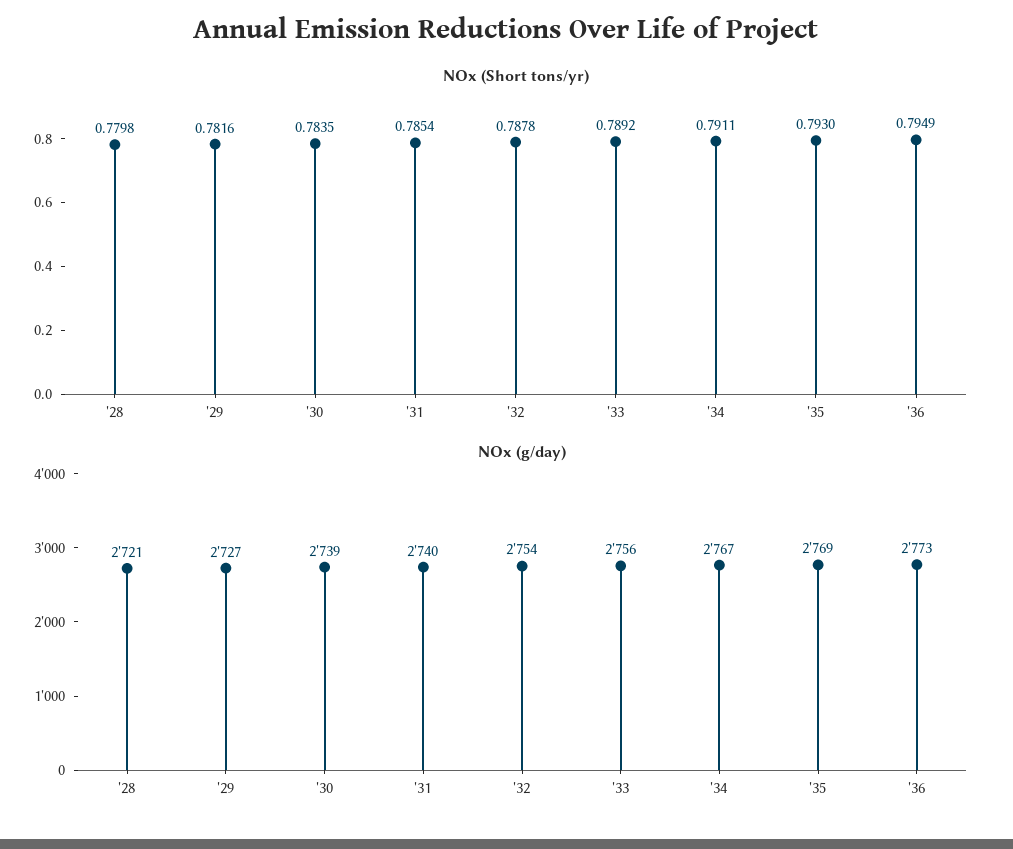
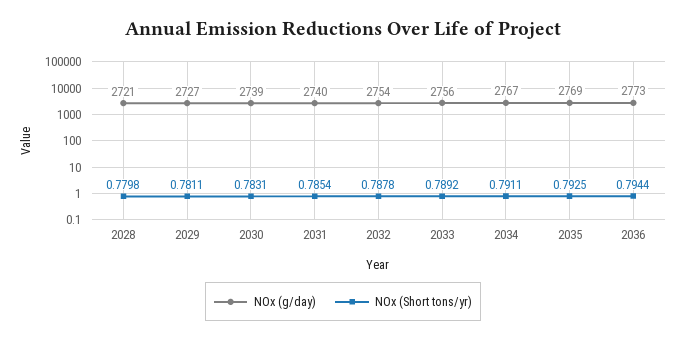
NOx (Short tons/yr), '29: 0.7816 -> 0.7811
NOx (Short tons/yr), '30: 0.7835 -> 0.7831
NOx (Short tons/yr), '35: 0.793 -> 0.7925
NOx (Short tons/yr), '36: 0.7949 -> 0.7944

